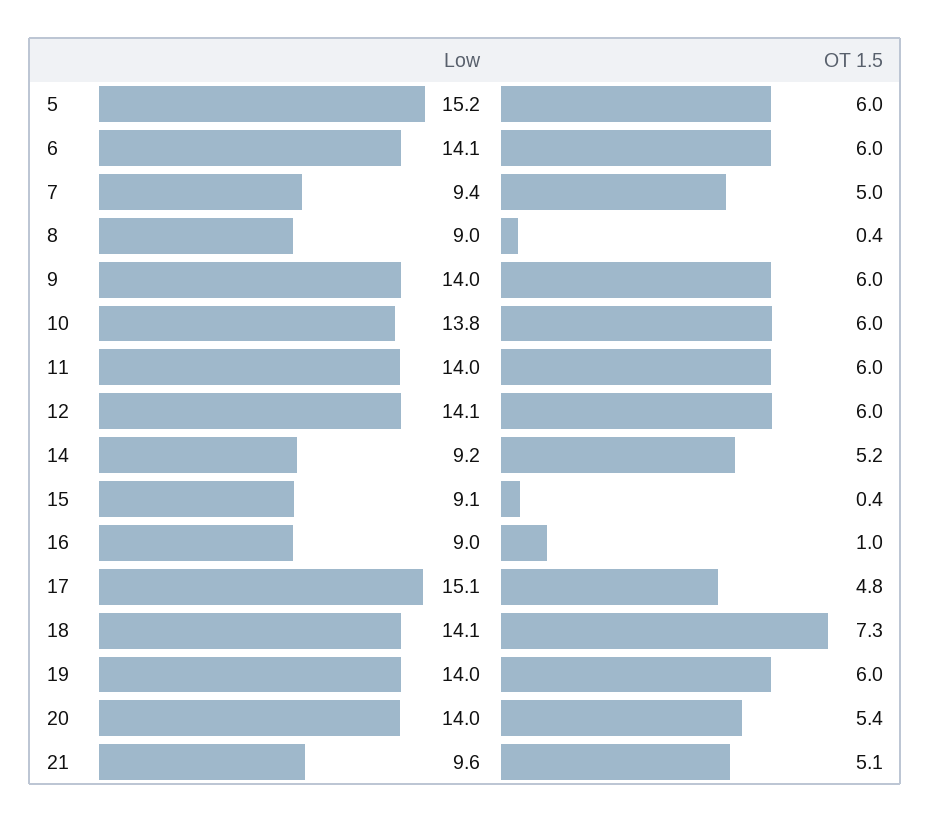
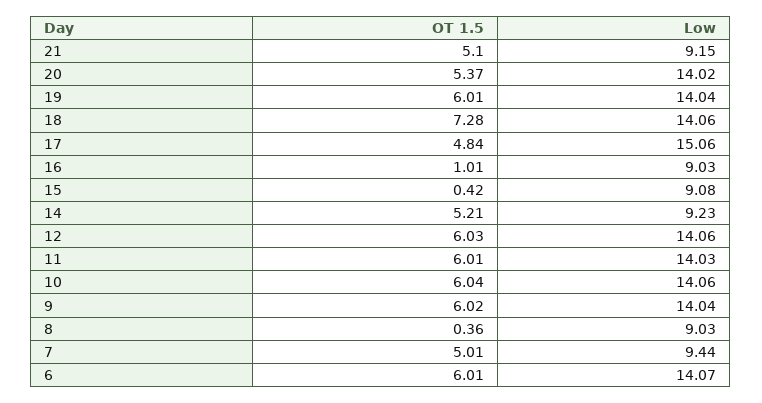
Low, 5: 15.2 -> none
OT 1.5, 5: 6 -> none
Low, 10: 13.8 -> 14.06
Low, 21: 9.6 -> 9.15

